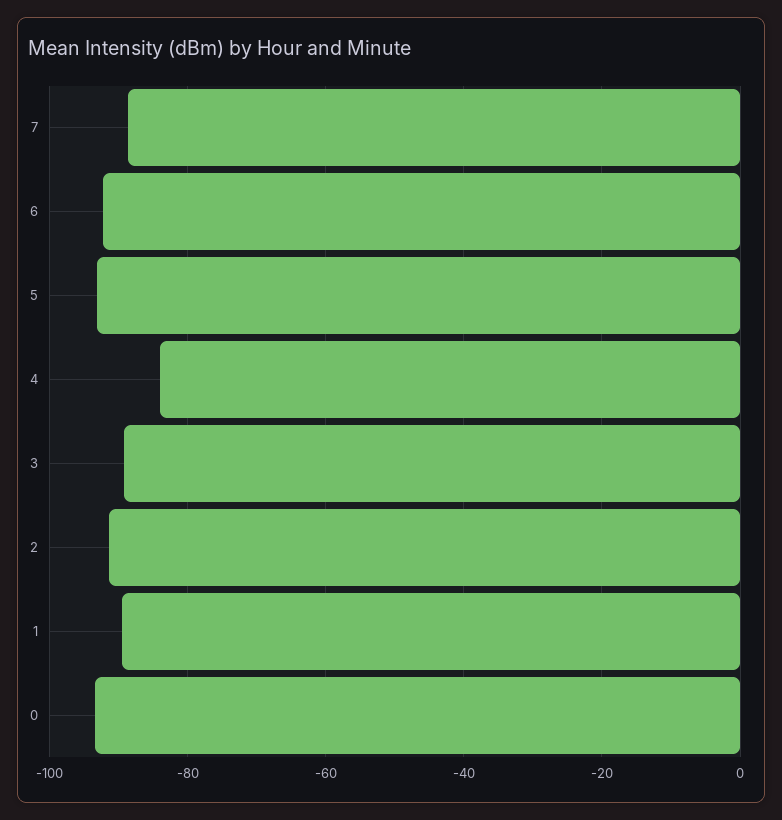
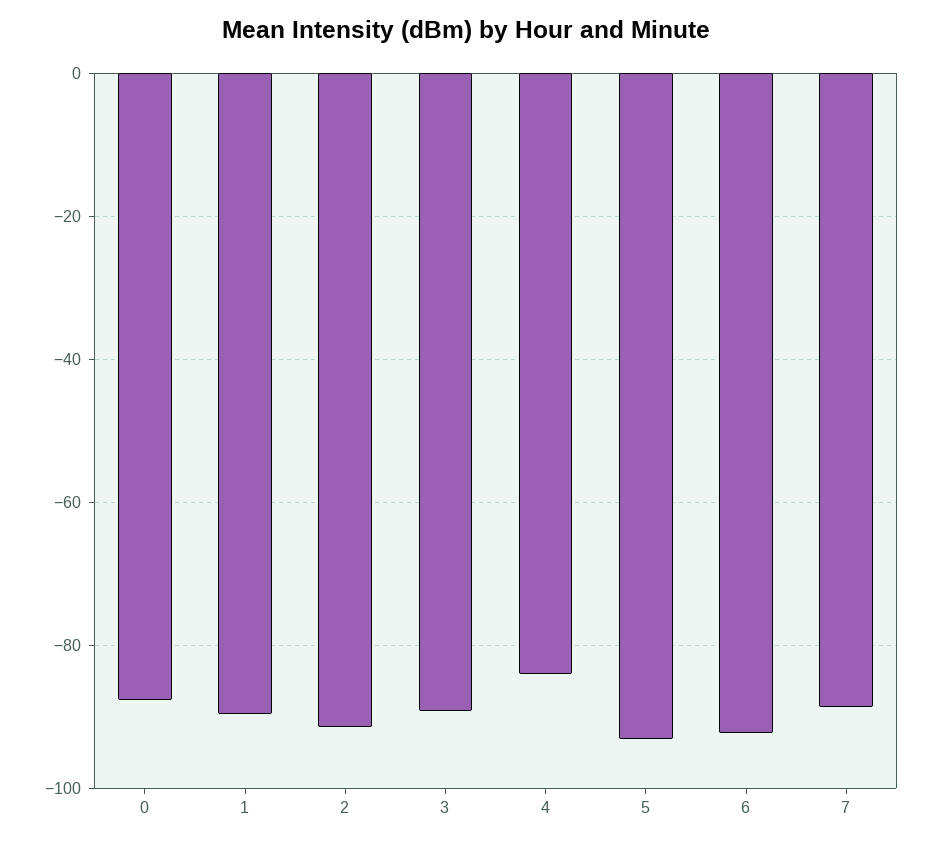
0: -94 -> -88

